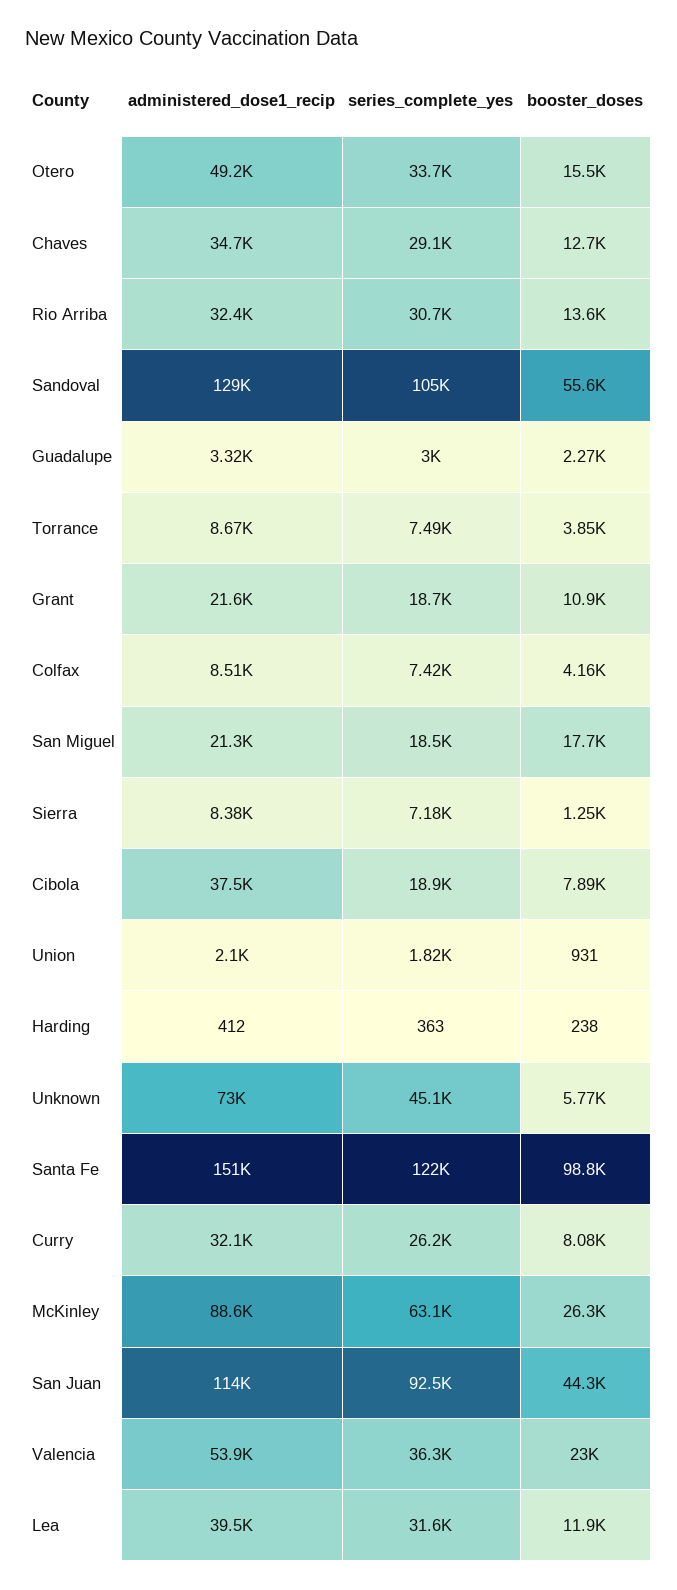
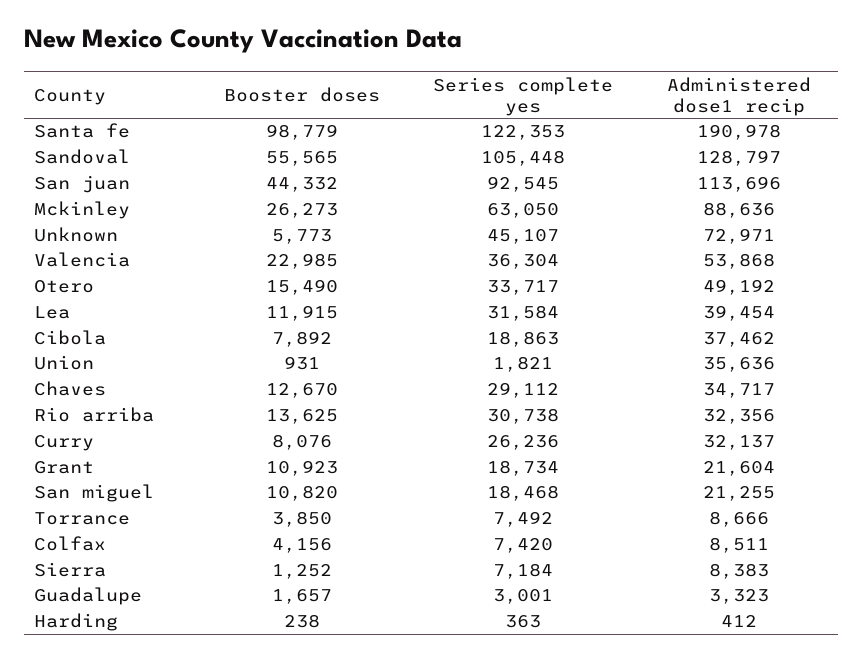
booster_doses, Guadalupe: 2270 -> 1657
booster_doses, San Miguel: 17700 -> 10820
administered_dose1_recip, Union: 2100 -> 35636
administered_dose1_recip, Santa Fe: 151000 -> 190978

